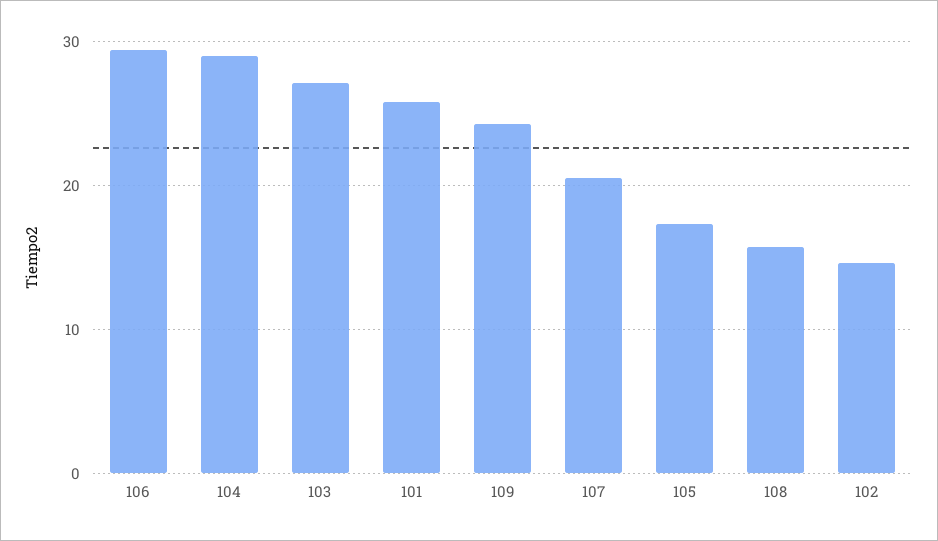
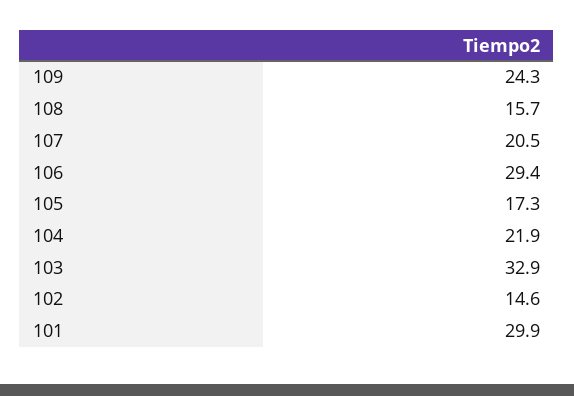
104: 29 -> 21.9
103: 27 -> 32.9
101: 26 -> 29.9

